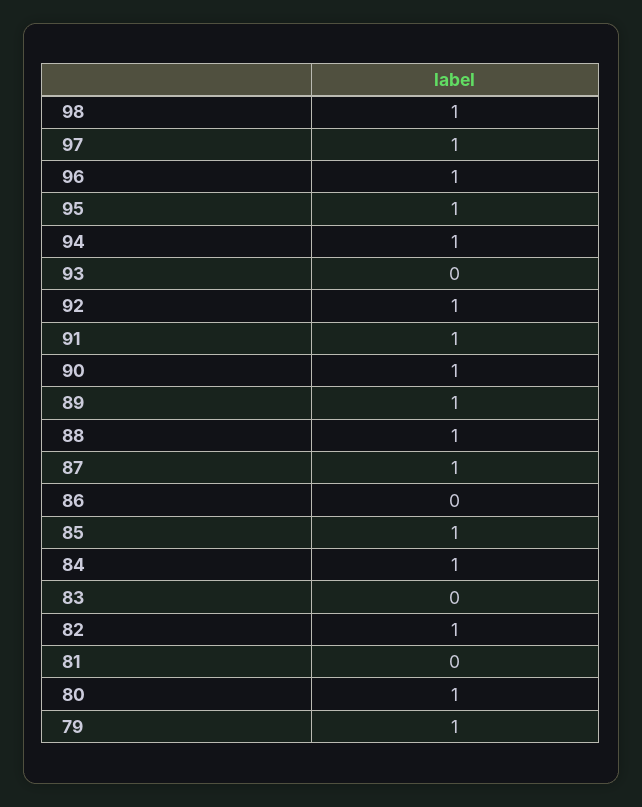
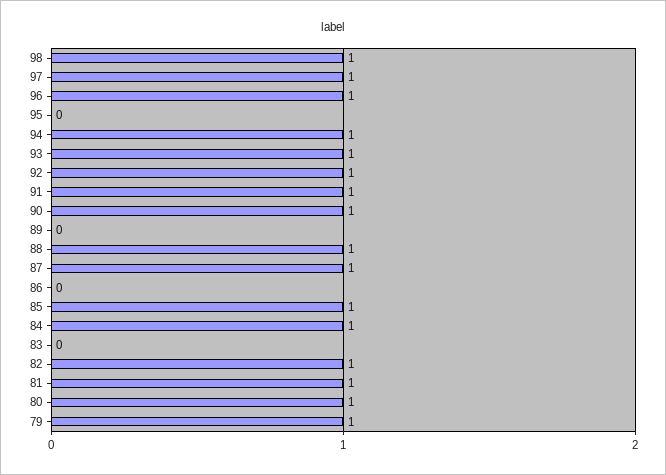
95: 1 -> 0
93: 0 -> 1
89: 1 -> 0
81: 0 -> 1

